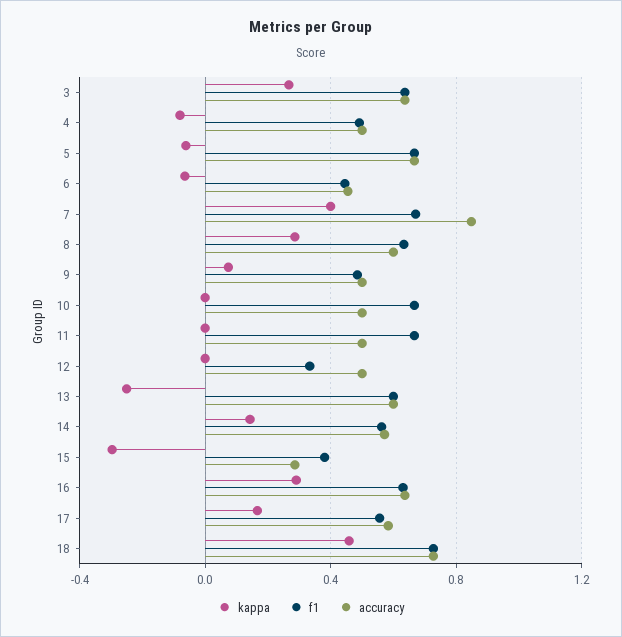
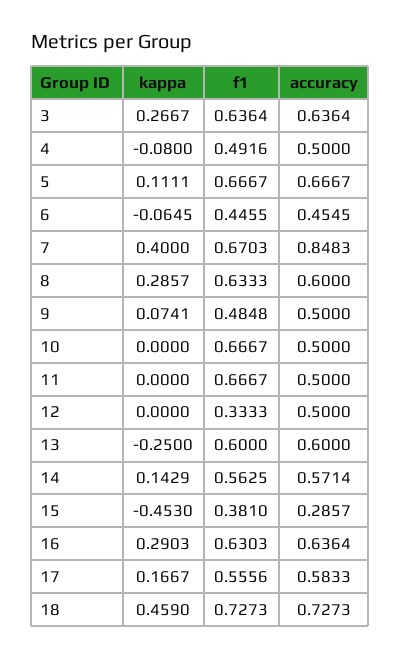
kappa, 5: -0.05 -> 0.1111
kappa, 15: -0.3 -> -0.453

